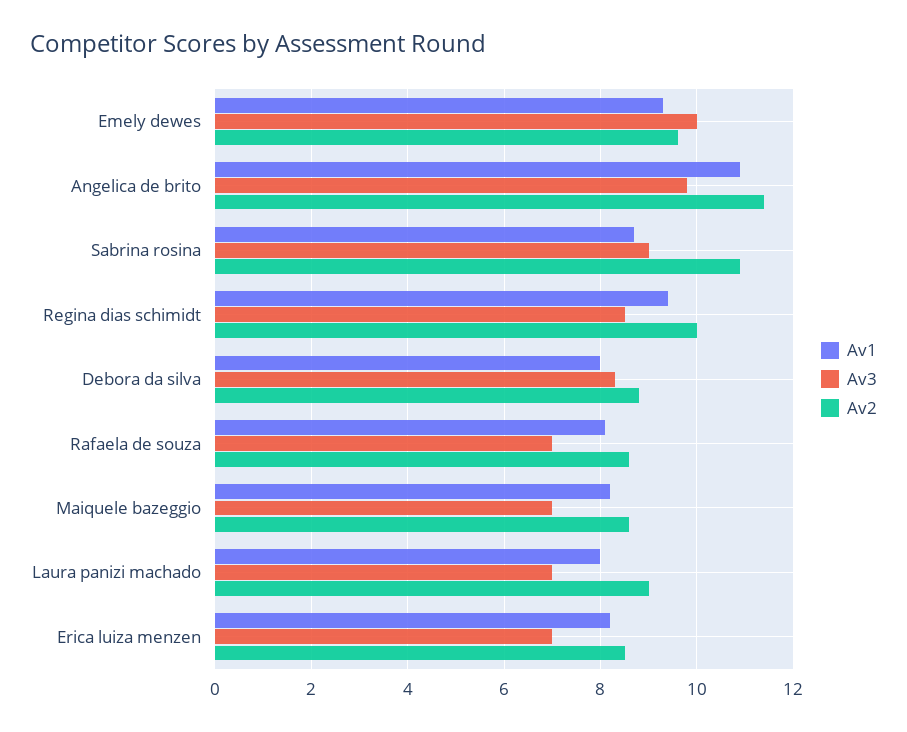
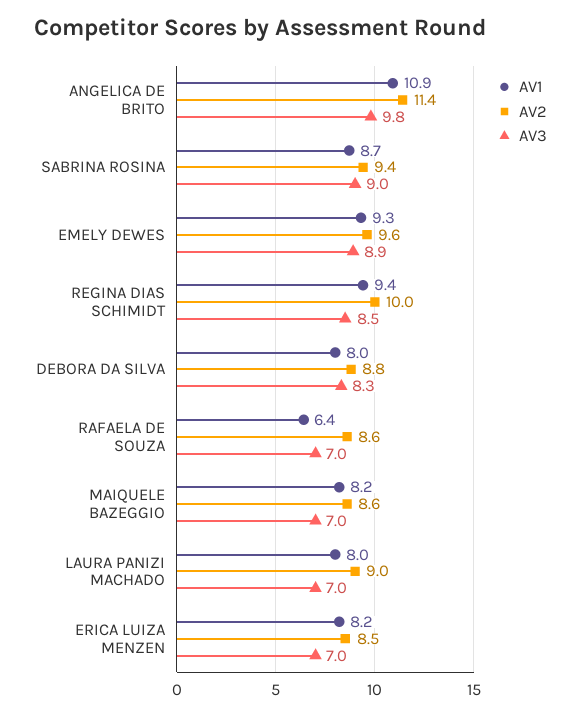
Av3, Emely dewes: 10 -> 8.9
Av2, Sabrina rosina: 11 -> 9.4
Av1, Rafaela de souza: 8 -> 6.4

